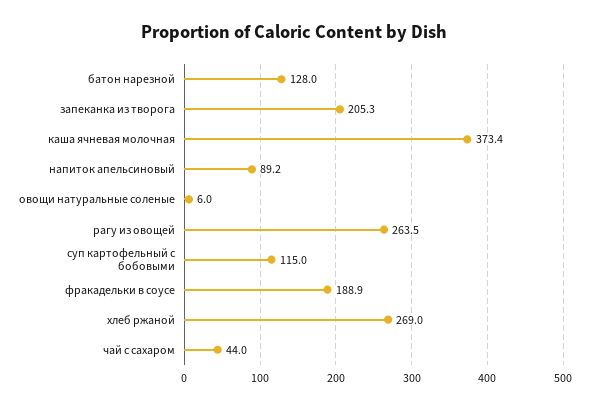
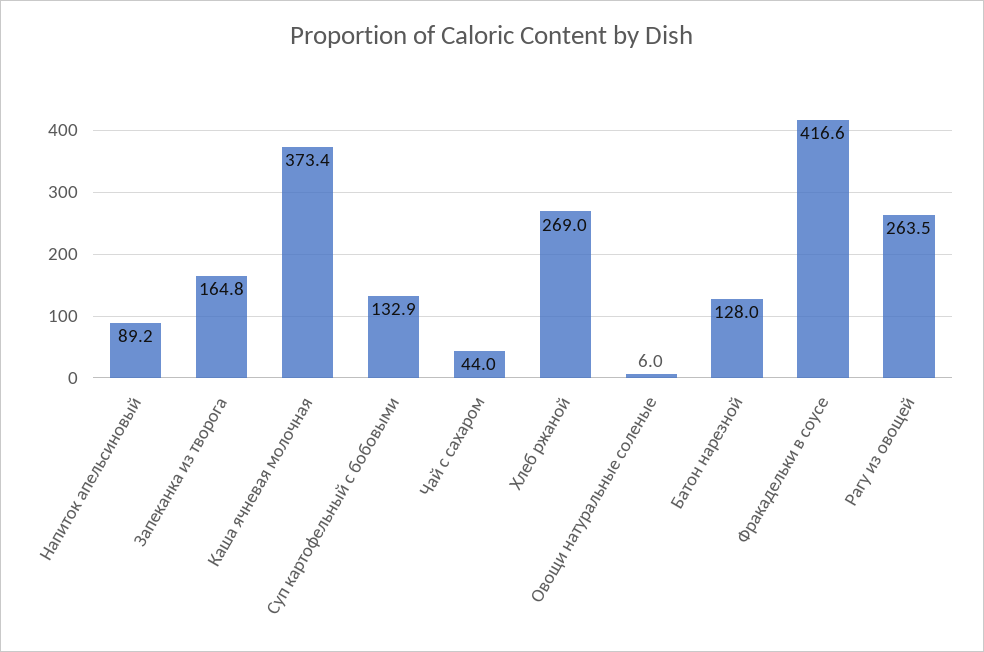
запеканка из творога: 205.3 -> 164.8
суп картофельный с бобовыми: 115 -> 132.9
фракадельки в соусе: 188.9 -> 416.6

